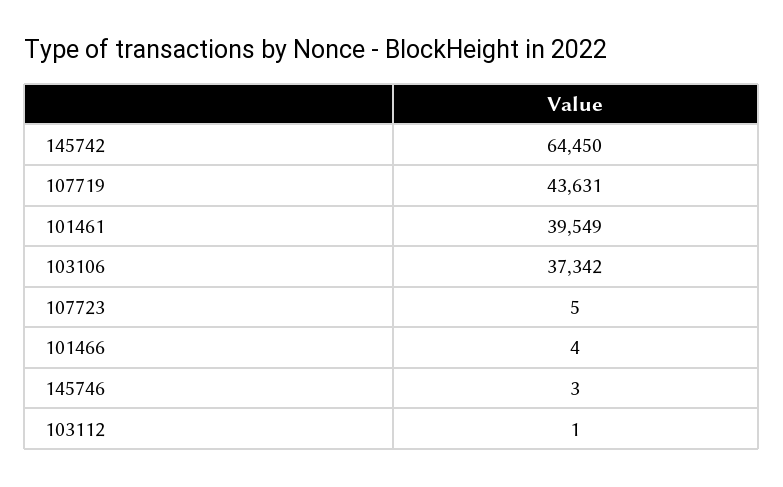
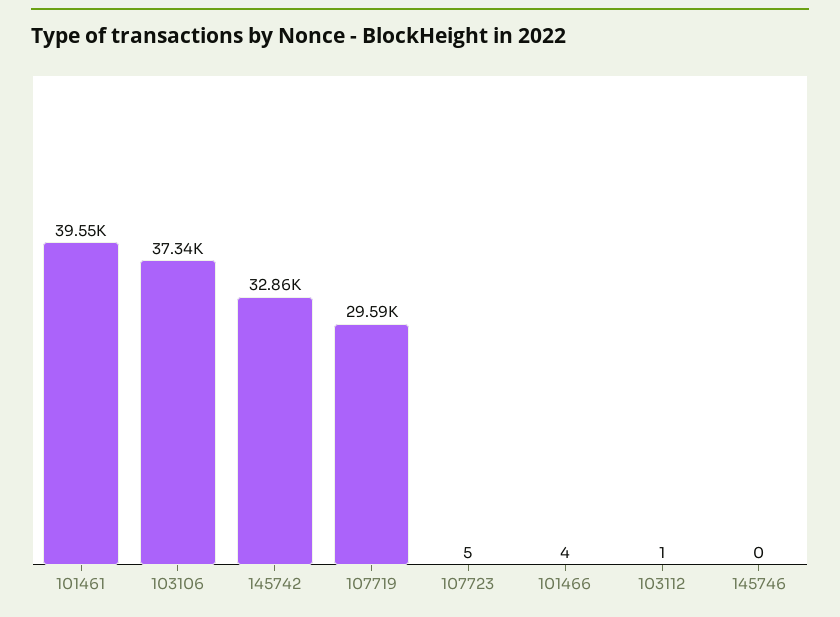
145742: 64450 -> 32860
107719: 43631 -> 29590
145746: 3 -> 0

